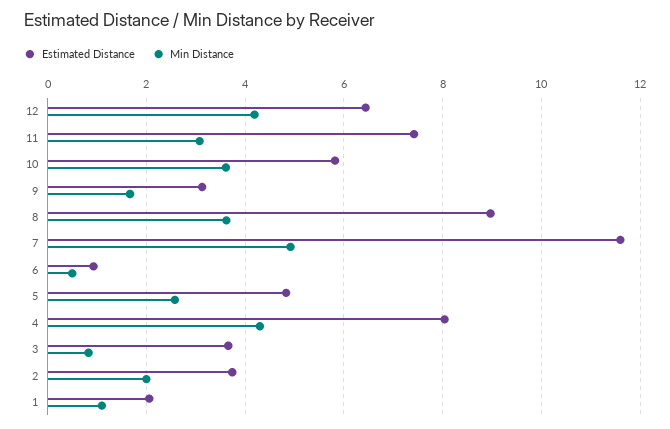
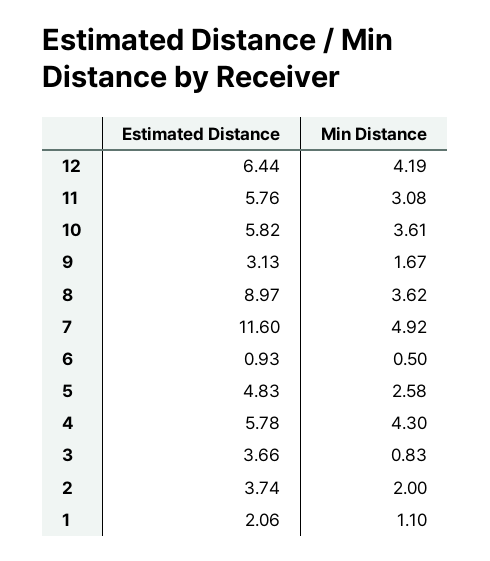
Estimated Distance, 11: 7.4 -> 5.76
Estimated Distance, 4: 8 -> 5.78

